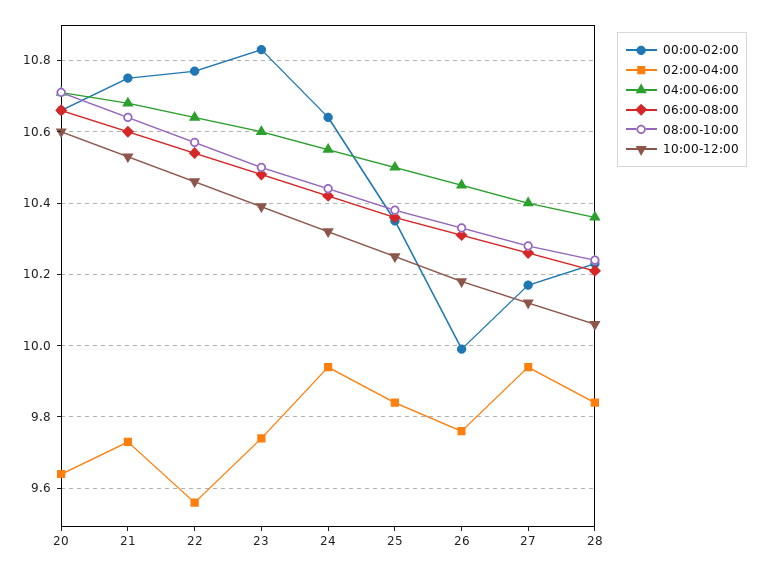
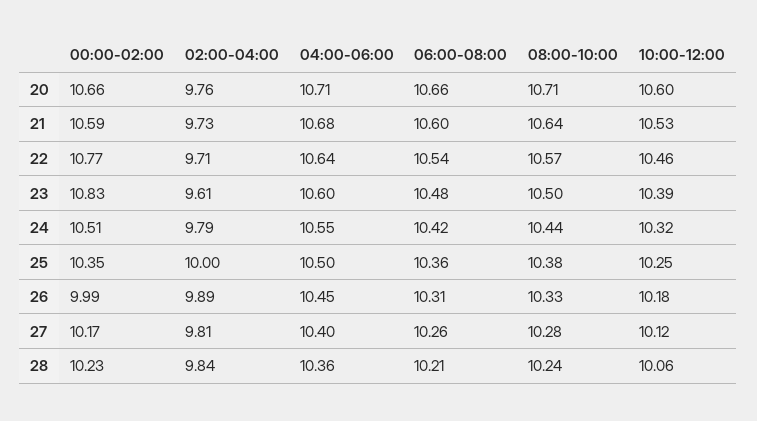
02:00-04:00, 20: 9.65 -> 9.76
00:00-02:00, 21: 10.75 -> 10.59
02:00-04:00, 22: 9.55 -> 9.71
02:00-04:00, 23: 9.75 -> 9.61
00:00-02:00, 24: 10.65 -> 10.51
02:00-04:00, 24: 9.95 -> 9.79
02:00-04:00, 25: 9.85 -> 10
02:00-04:00, 26: 9.75 -> 9.89
02:00-04:00, 27: 9.95 -> 9.81

